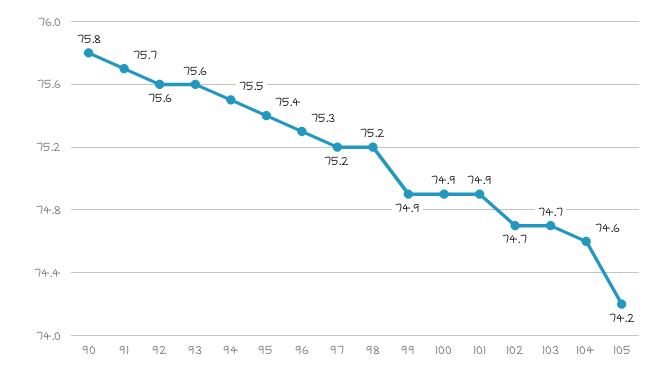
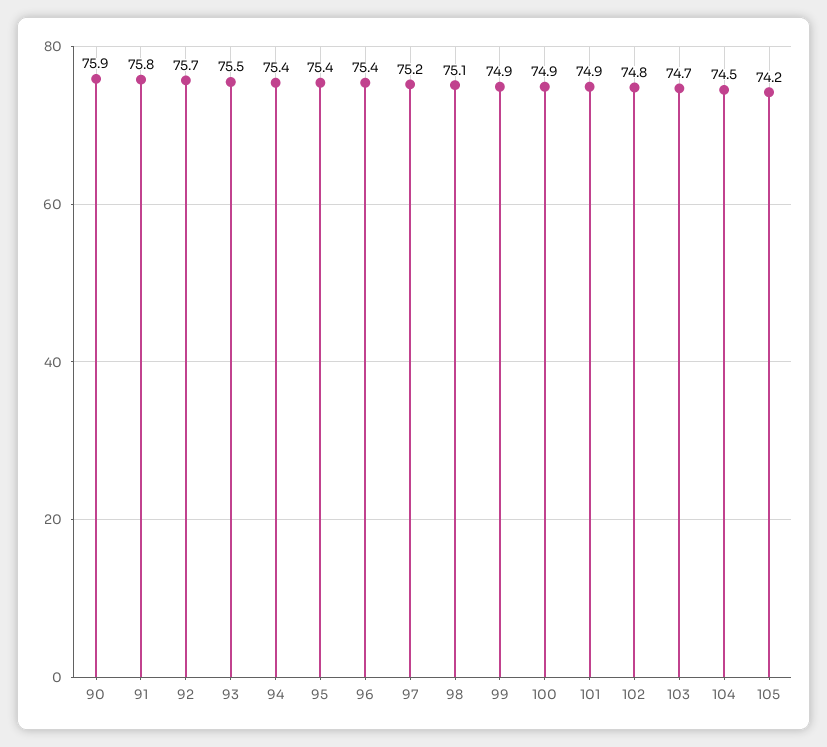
90: 75.8 -> 75.9
91: 75.7 -> 75.8
92: 75.6 -> 75.7
93: 75.6 -> 75.5
94: 75.5 -> 75.4
96: 75.3 -> 75.4
98: 75.2 -> 75.1
102: 74.7 -> 74.8
104: 74.6 -> 74.5

